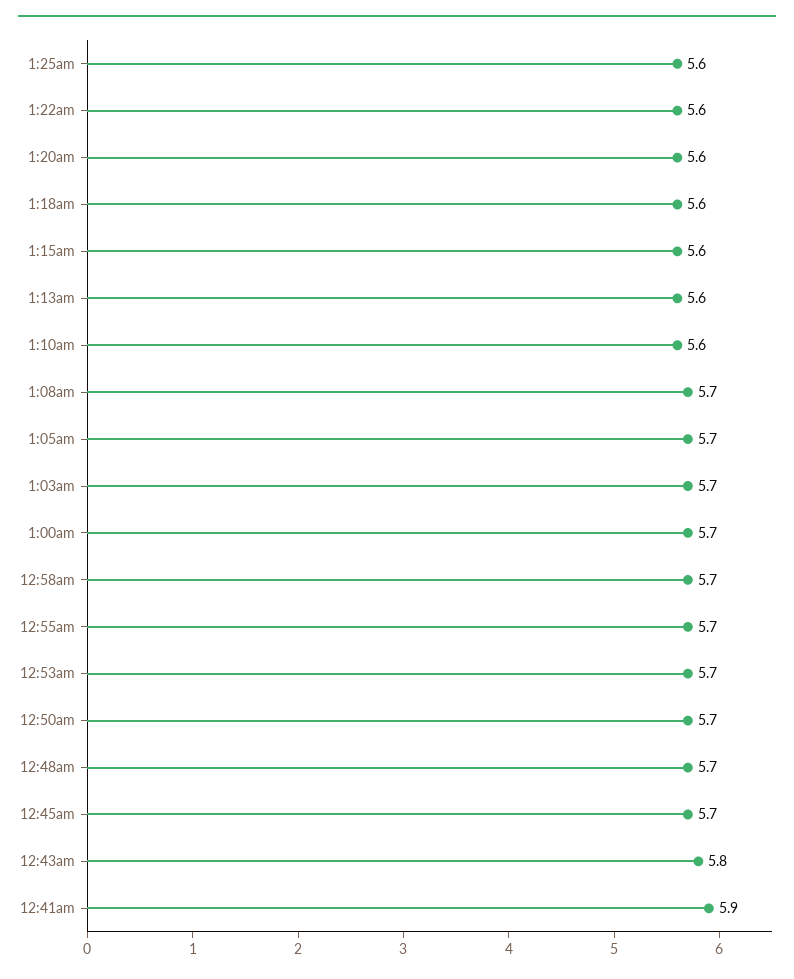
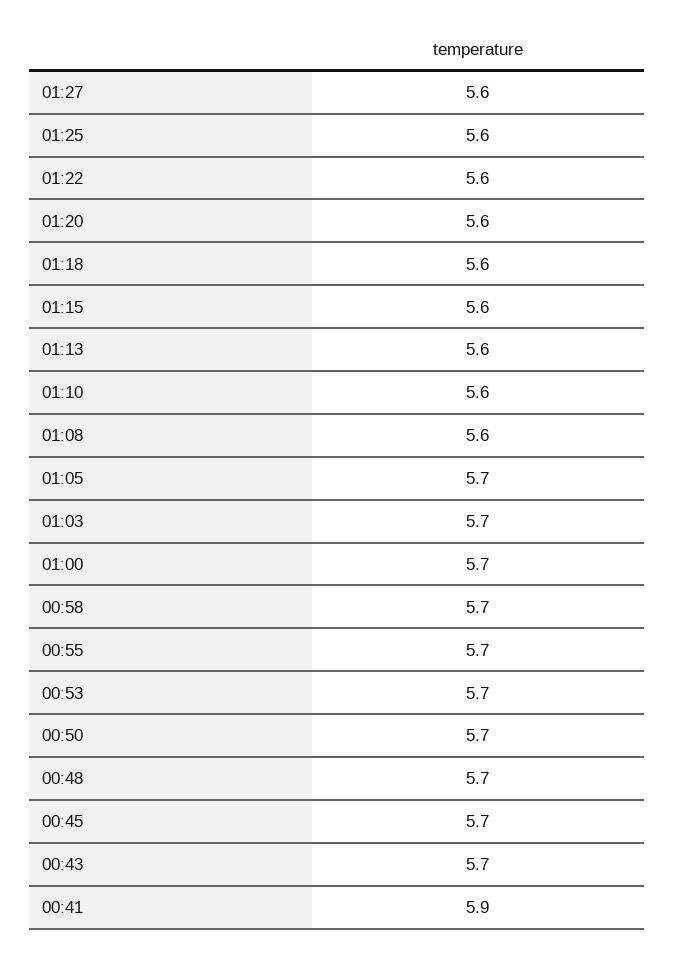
1:08am: 5.7 -> 5.6
12:43am: 5.8 -> 5.7
01:27: none -> 5.6

